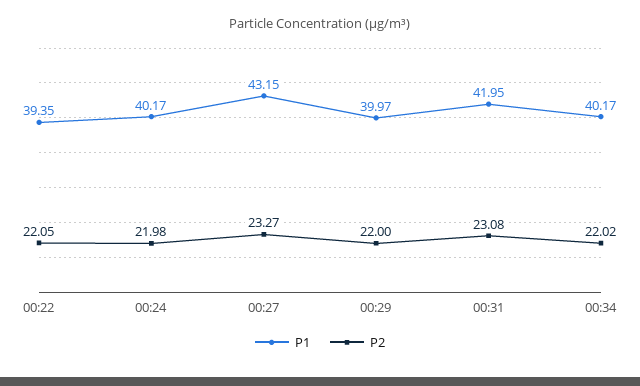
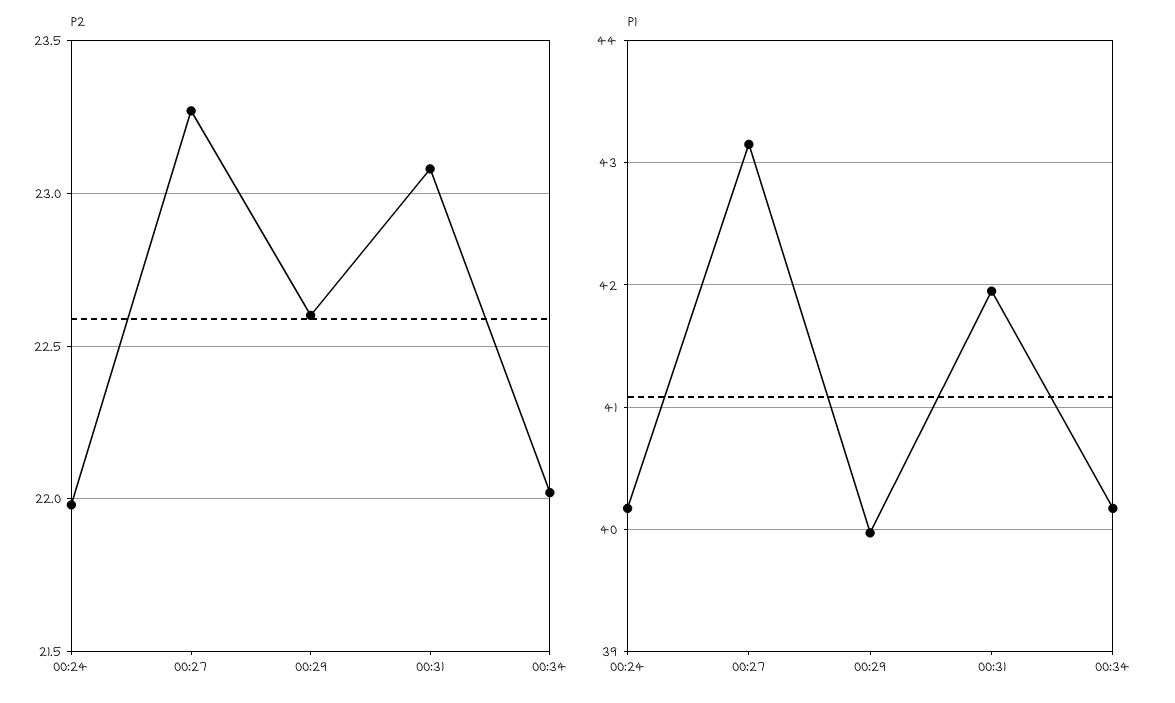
P1, 00:22: 39.35 -> none
P2, 00:22: 22.05 -> none
P2, 00:29: 22 -> 22.6

